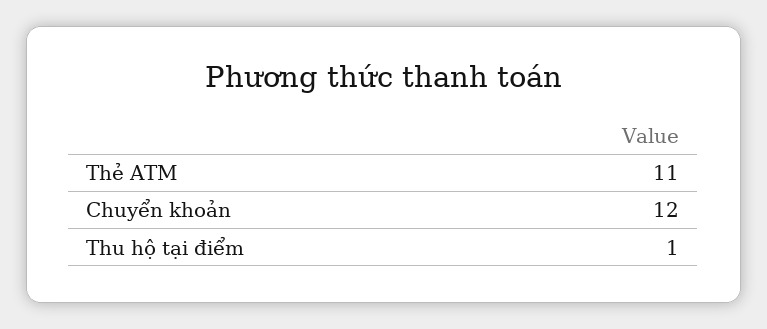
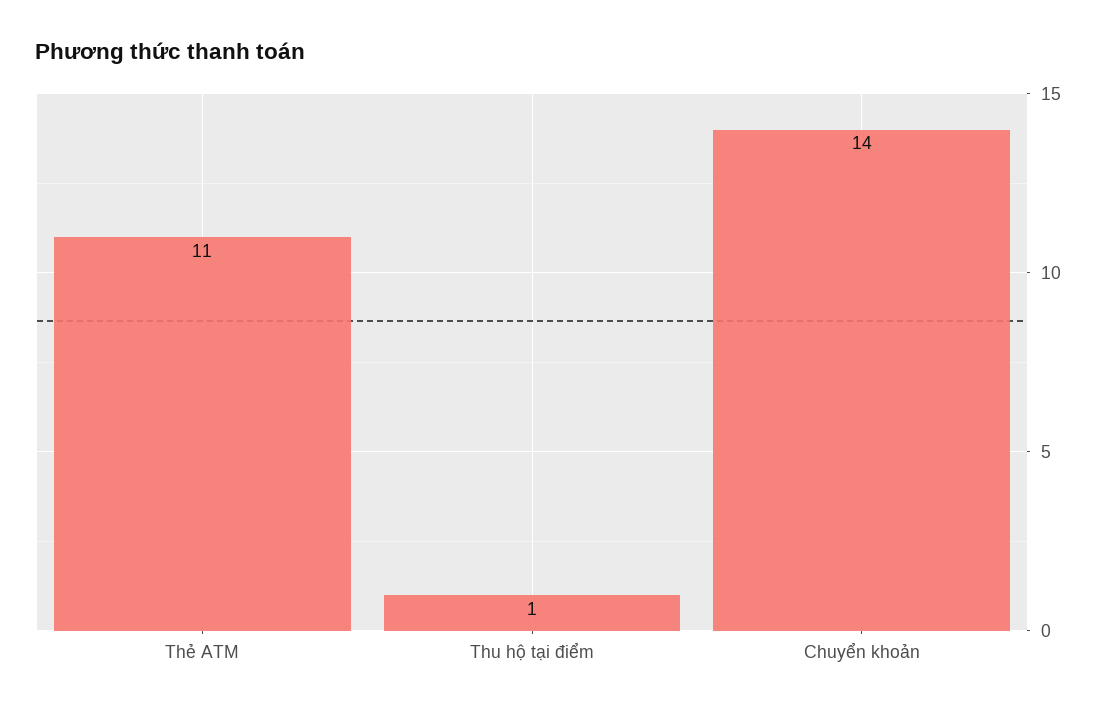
Chuyển khoản: 12 -> 14

